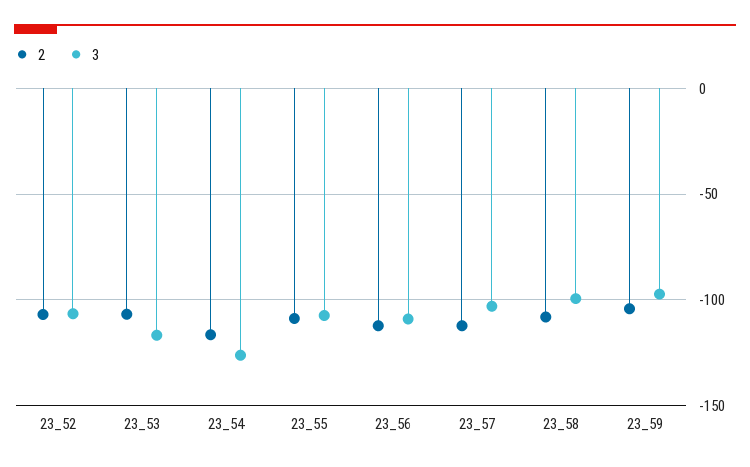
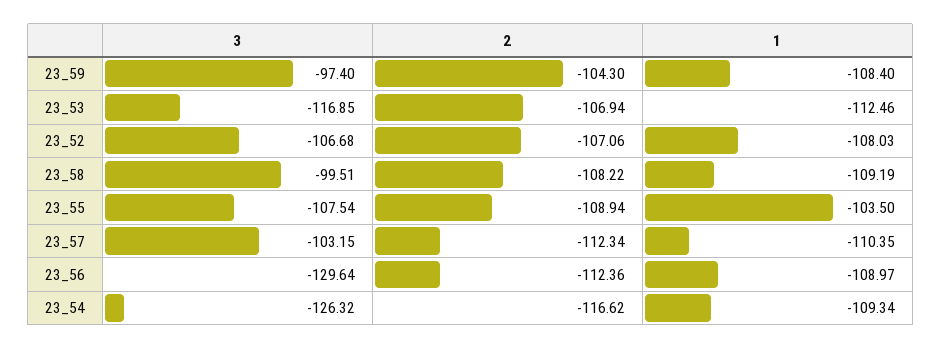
3, 23_56: -110 -> -129.64
1, 23_59: none -> -108.4
1, 23_53: none -> -112.46
1, 23_52: none -> -108.03
1, 23_58: none -> -109.19
1, 23_55: none -> -103.5
1, 23_57: none -> -110.35
1, 23_56: none -> -108.97
1, 23_54: none -> -109.34

